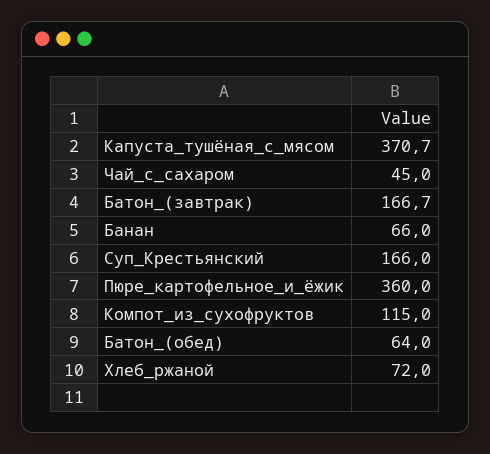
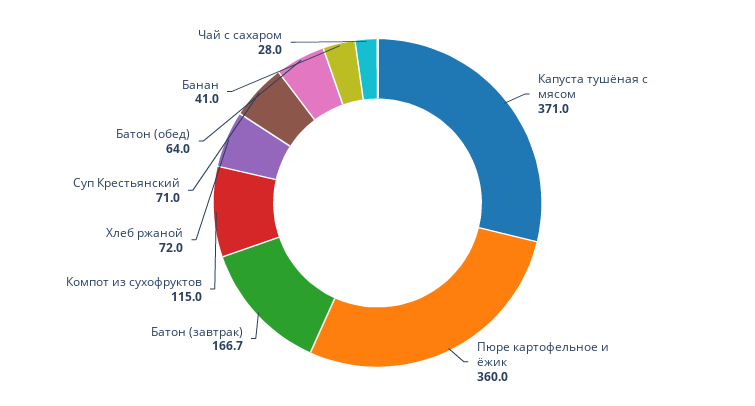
Капуста_тушёная_с_мясом: 370.7 -> 371
Чай_с_сахаром: 45 -> 28
Банан: 66 -> 41
Суп_Крестьянский: 166 -> 71

